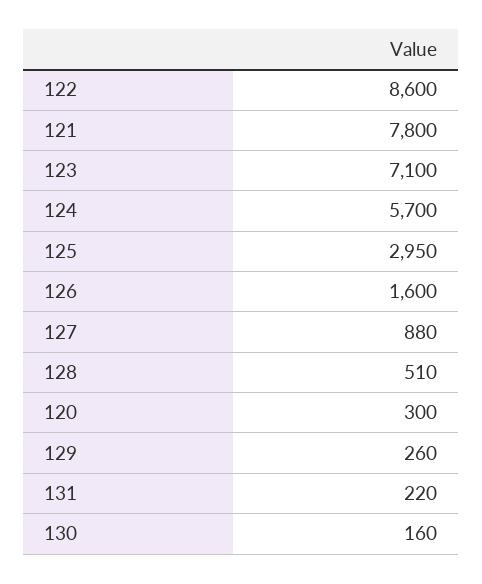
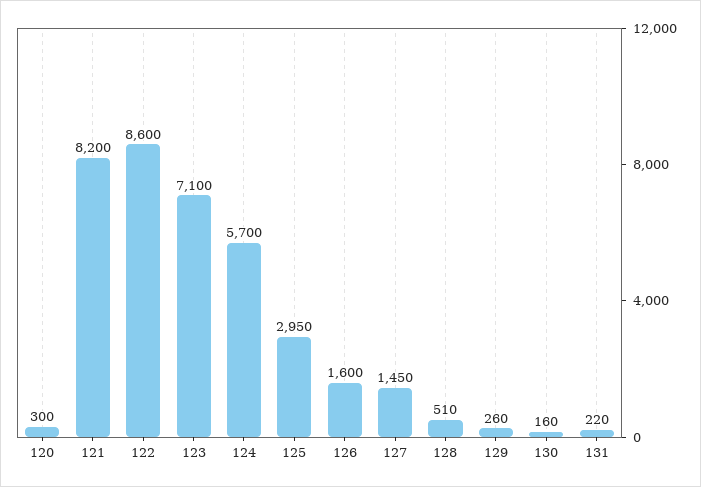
121: 7800 -> 8200
127: 880 -> 1450

